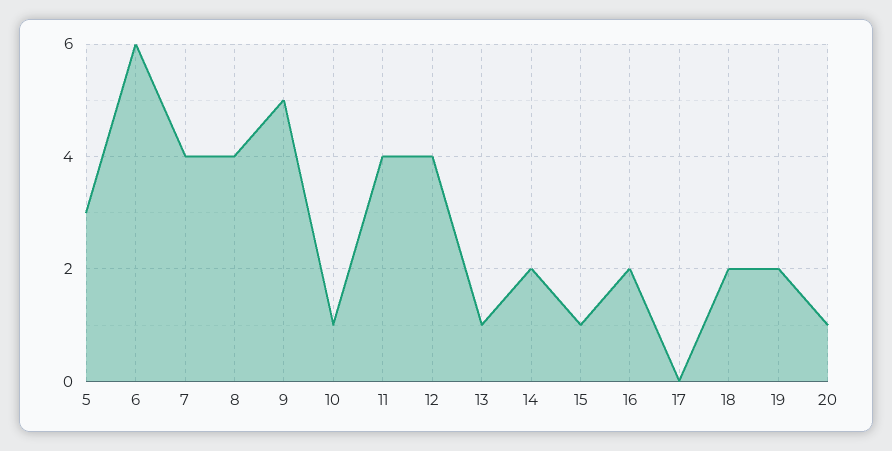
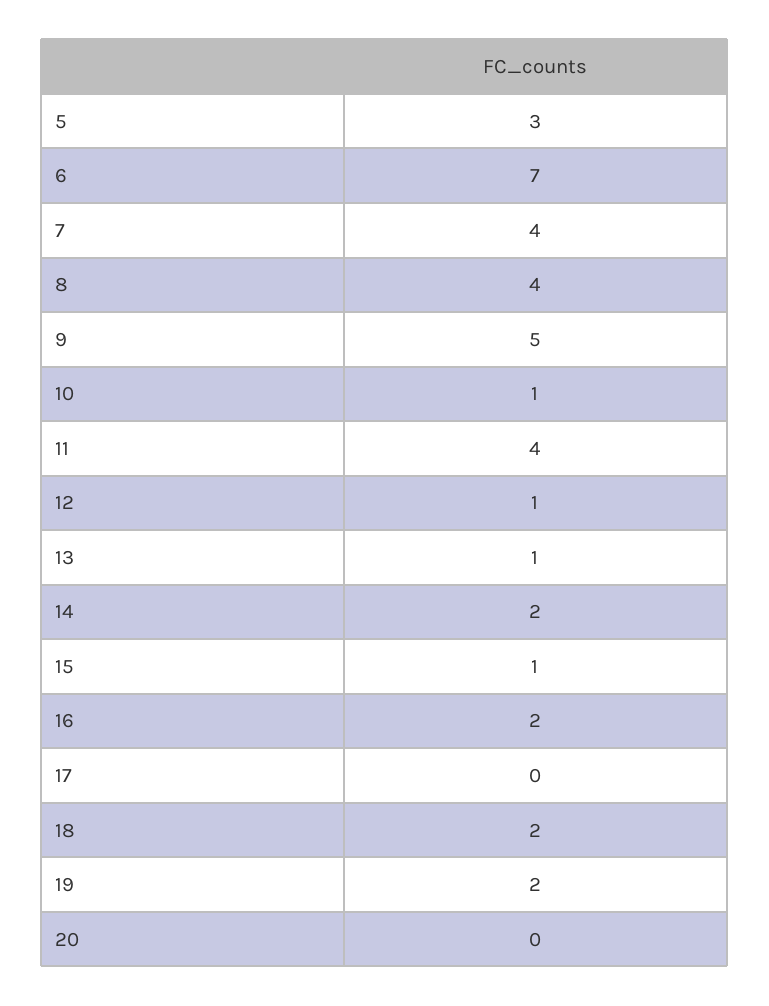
6: 6 -> 7
12: 4 -> 1
20: 1 -> 0

